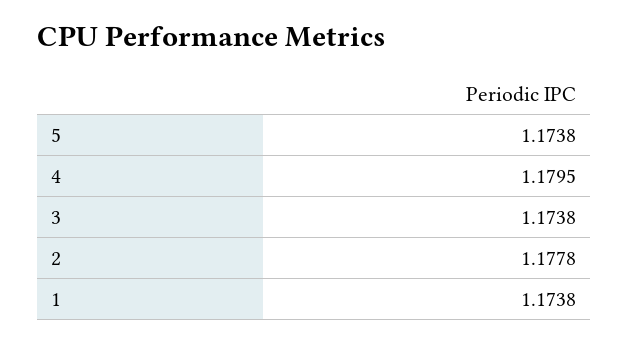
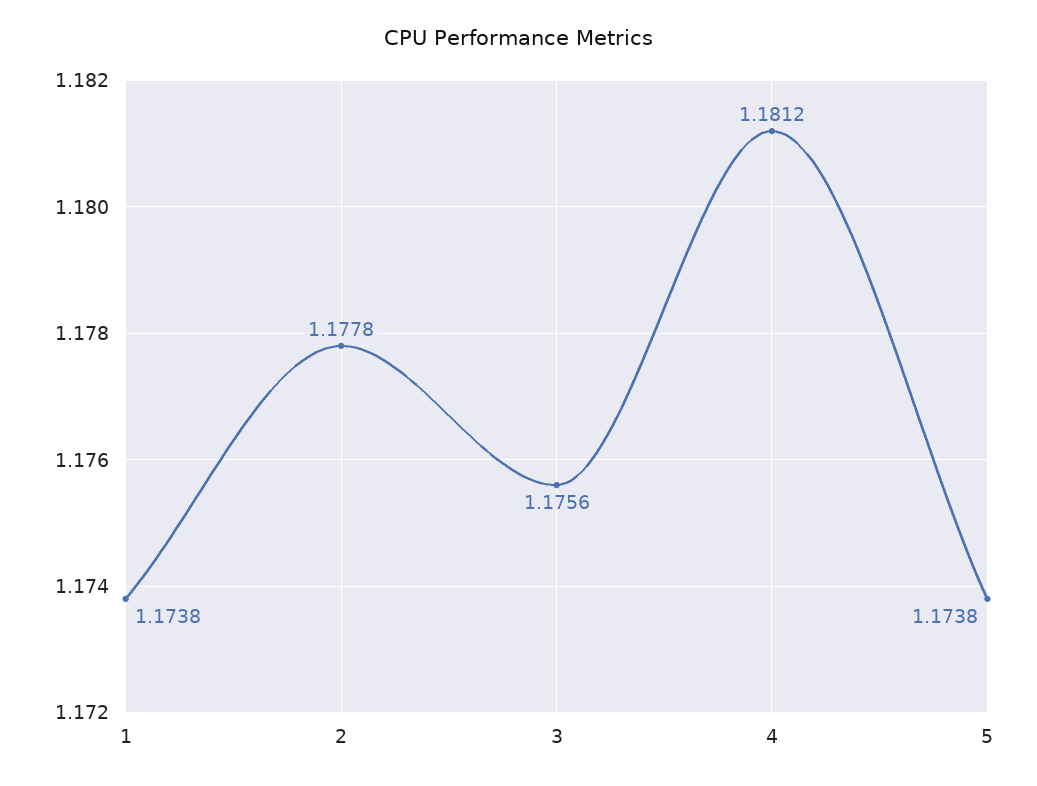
4: 1.1795 -> 1.1812
3: 1.1738 -> 1.1756

